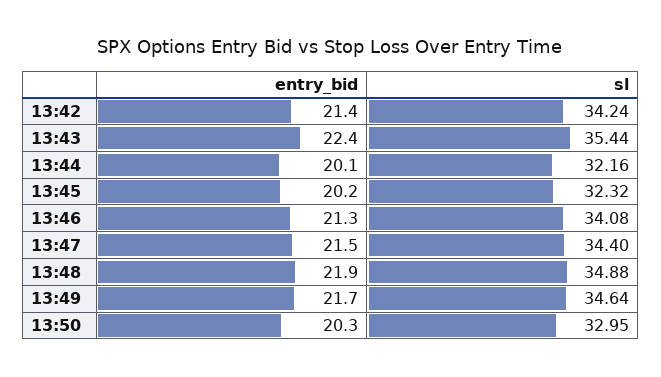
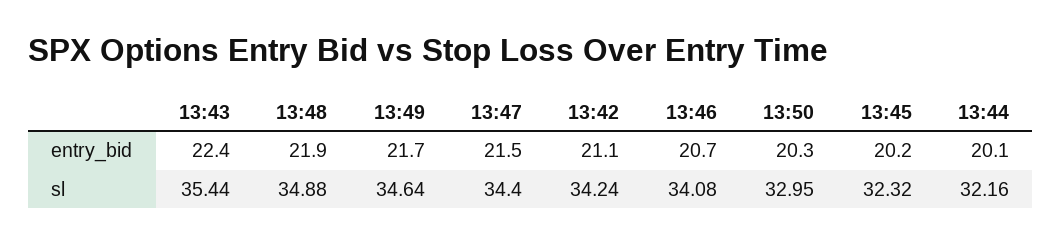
entry_bid, 13:42: 21.4 -> 21.1
entry_bid, 13:46: 21.3 -> 20.7

